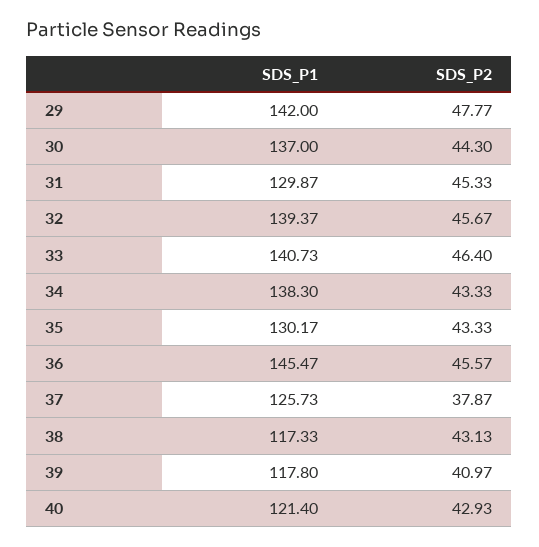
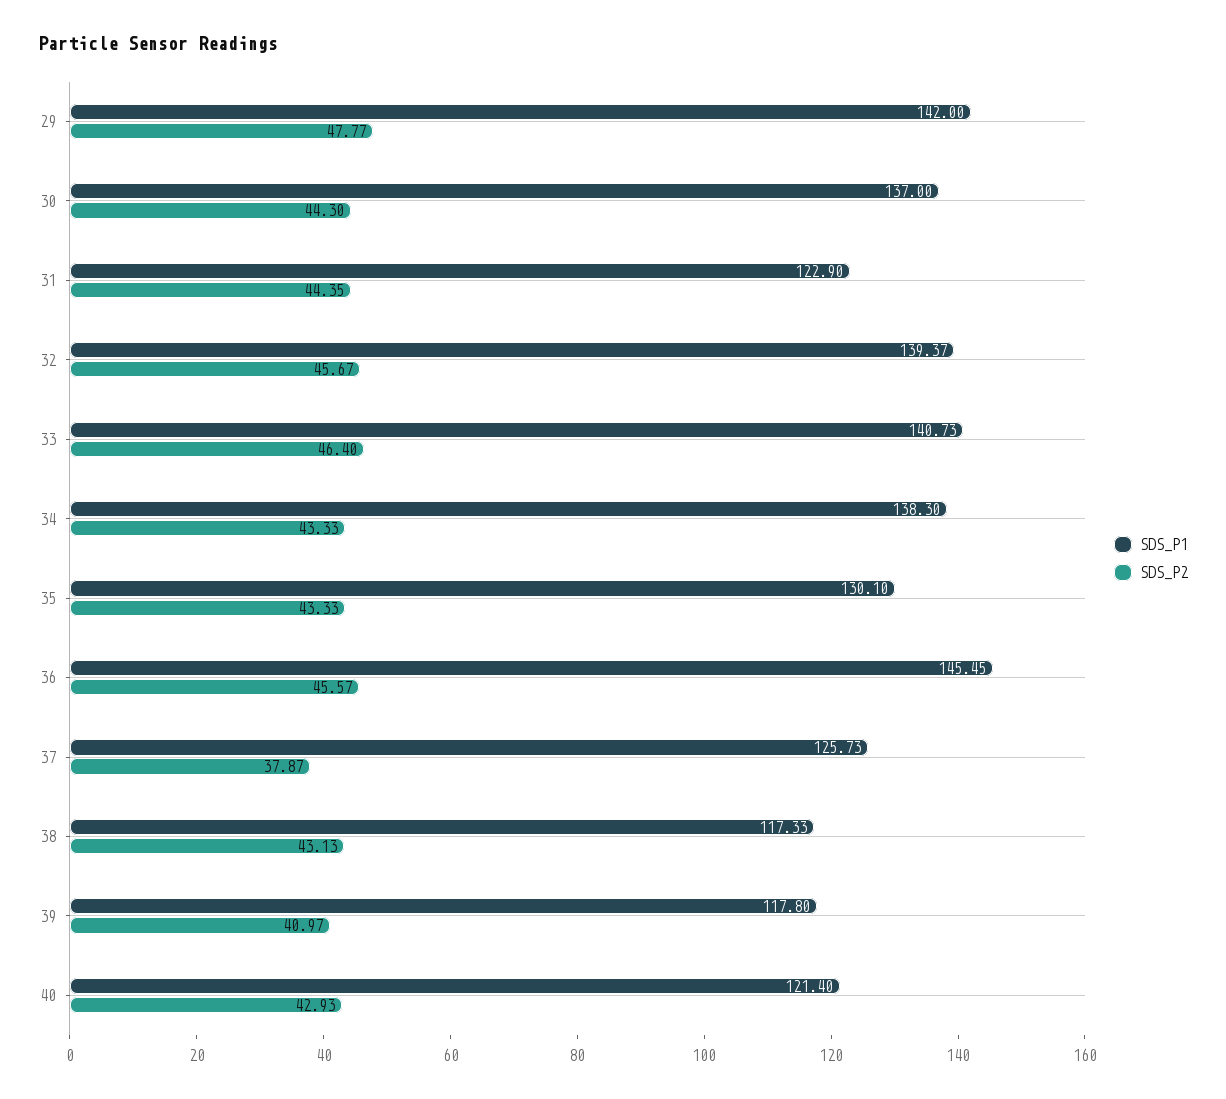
SDS_P1, 31: 129.87 -> 122.9
SDS_P2, 31: 45.33 -> 44.35
SDS_P1, 35: 130.17 -> 130.1
SDS_P1, 36: 145.47 -> 145.45

